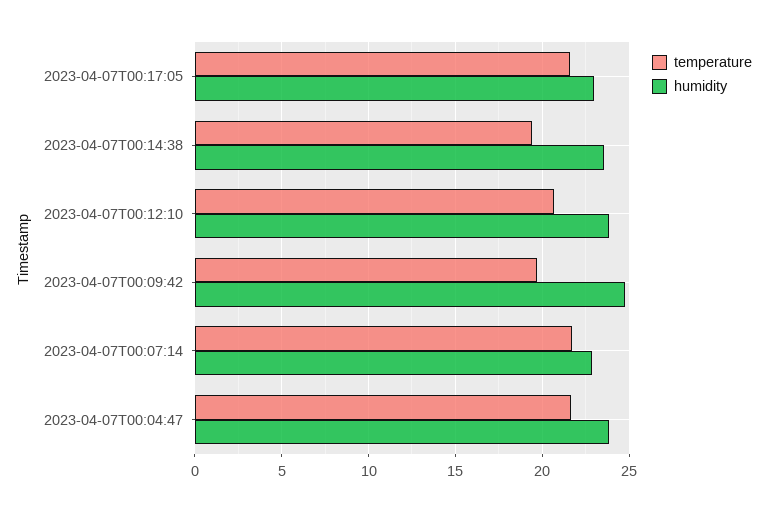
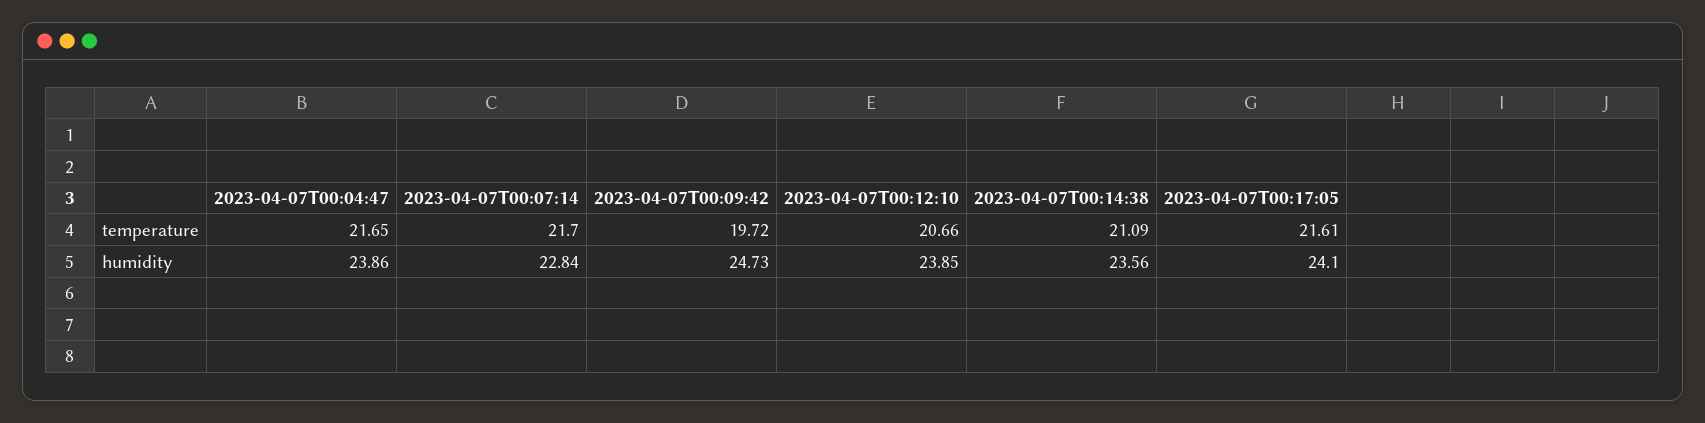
humidity, 2023-04-07T00:17:05: 23 -> 24.1
temperature, 2023-04-07T00:14:38: 19.5 -> 21.09

